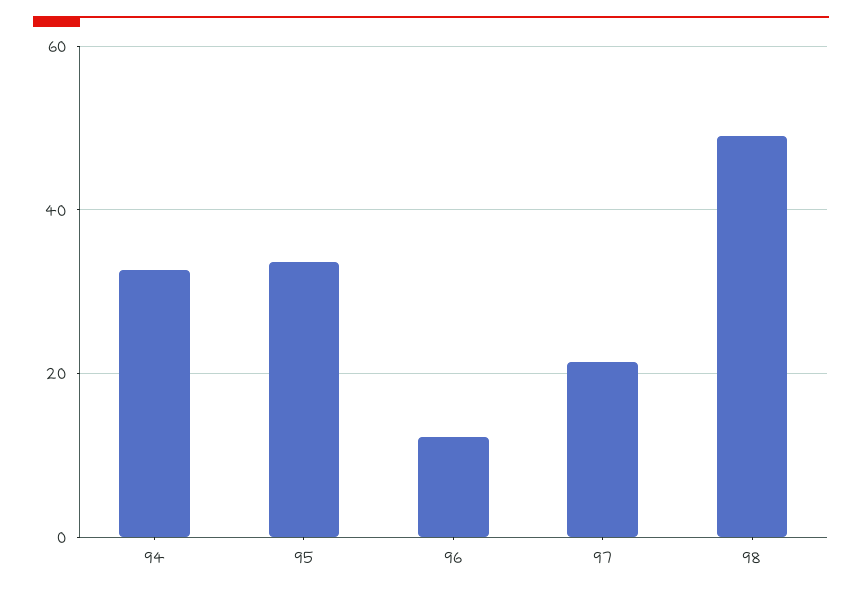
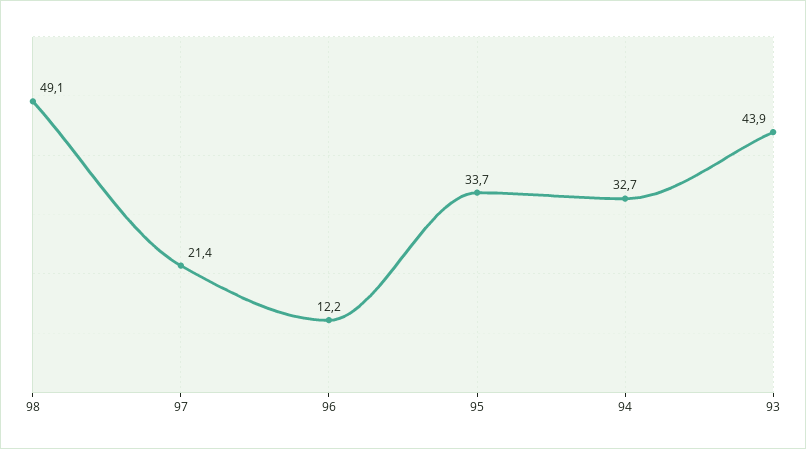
93: none -> 43.9

